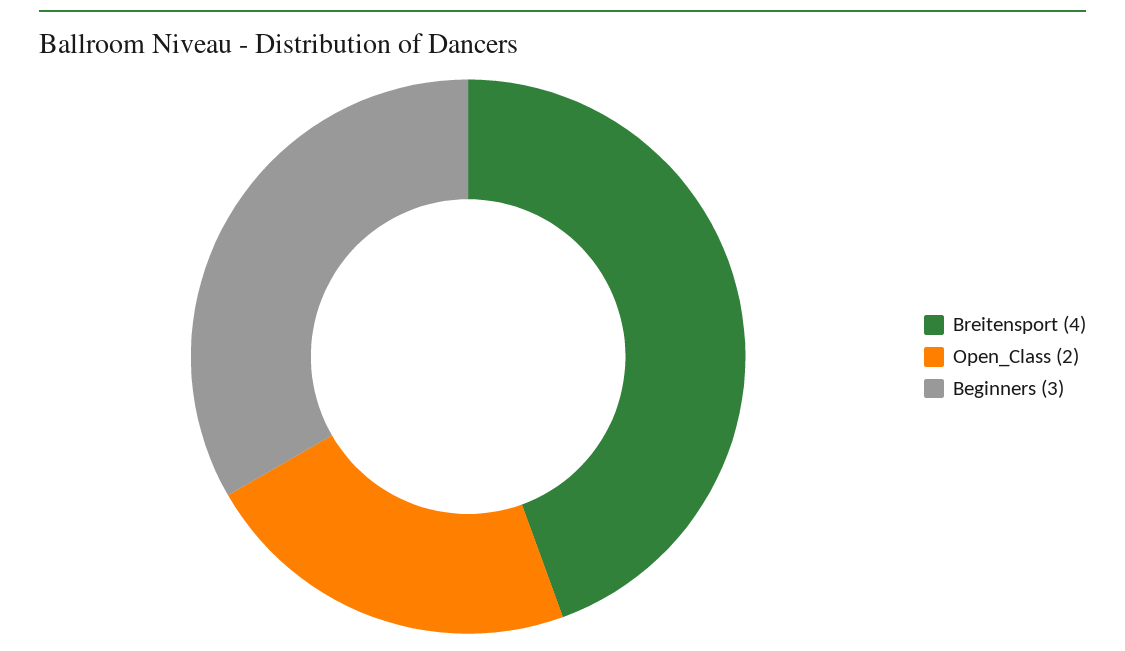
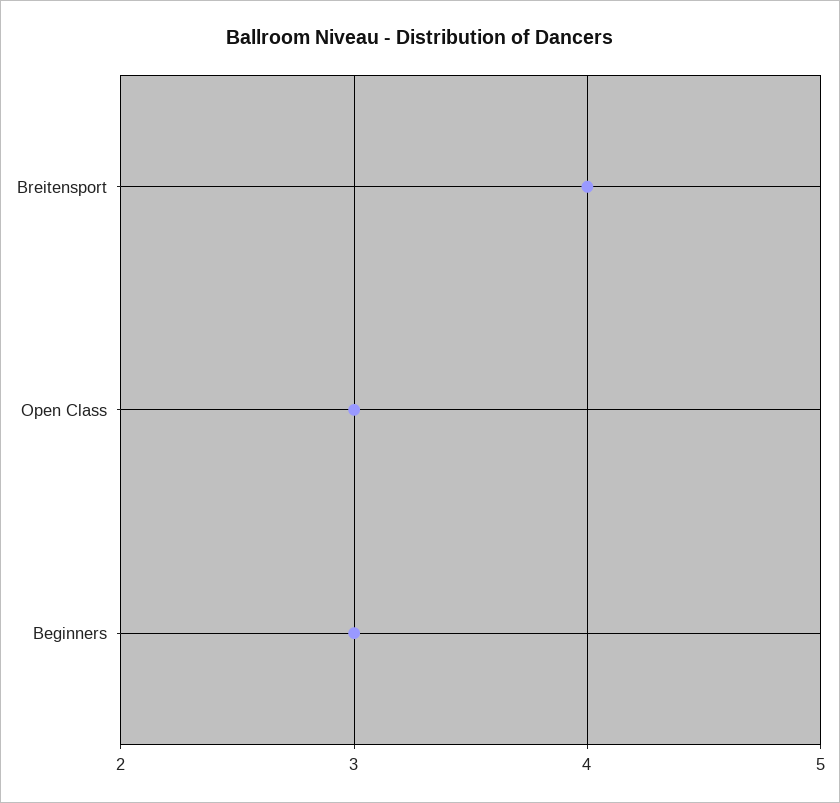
Open_Class: 2 -> 3

